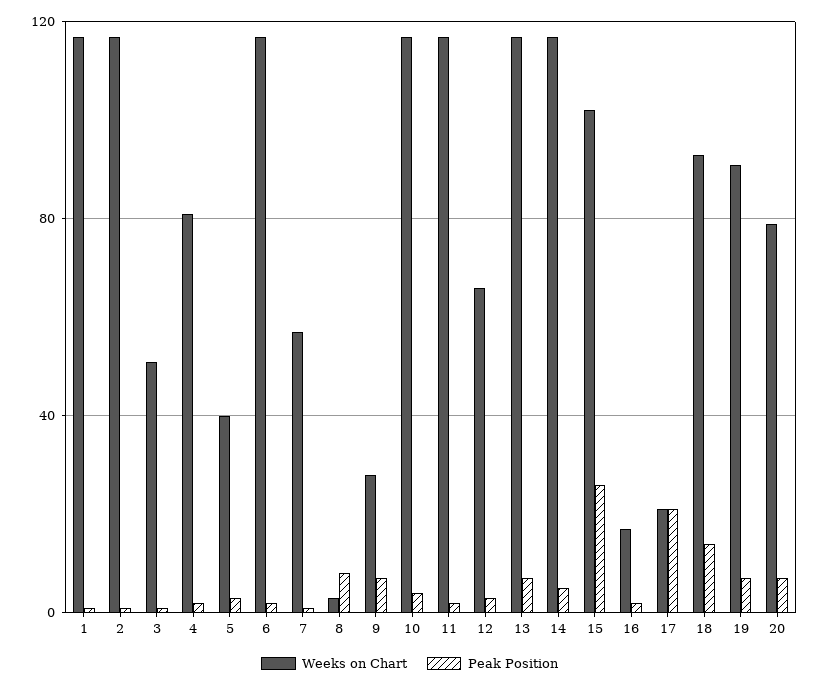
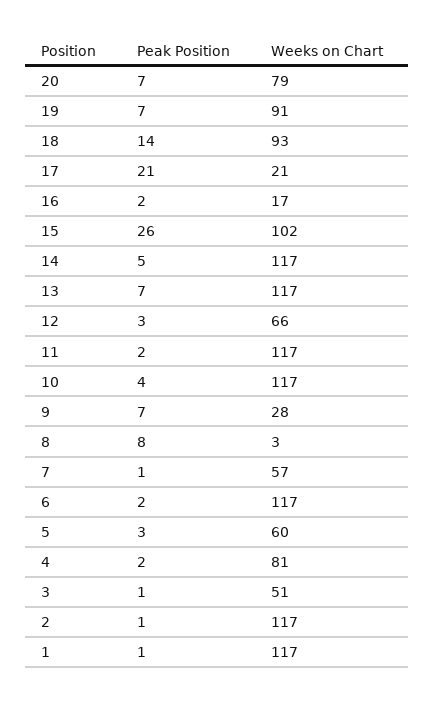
Weeks on Chart, 5: 40 -> 60

